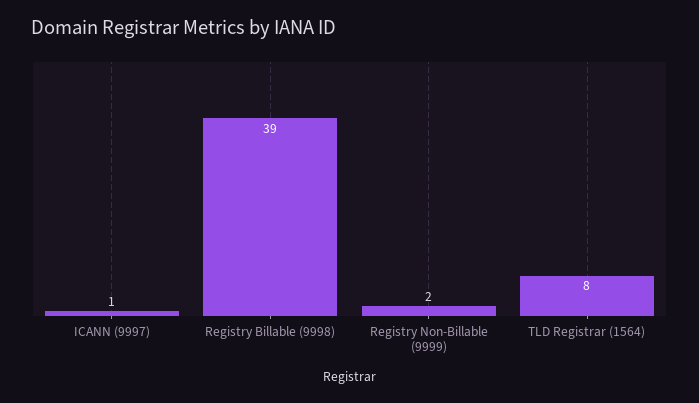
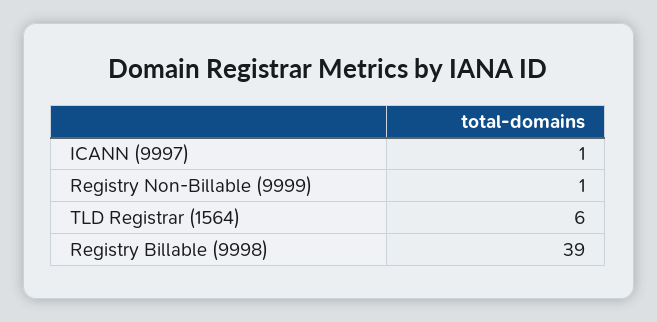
Registry Non-Billable (9999): 2 -> 1
TLD Registrar (1564): 8 -> 6

